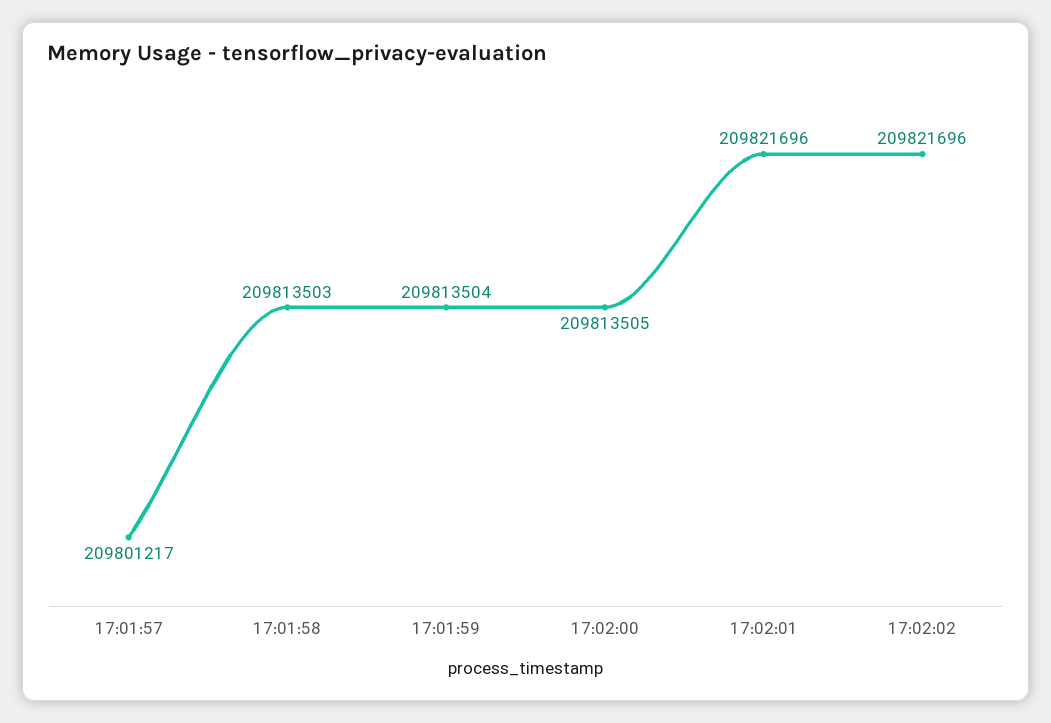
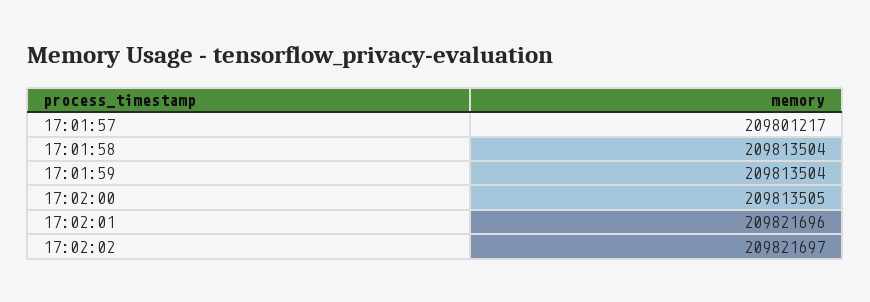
17:01:58: 209813503 -> 209813504
17:02:02: 209821696 -> 209821697

